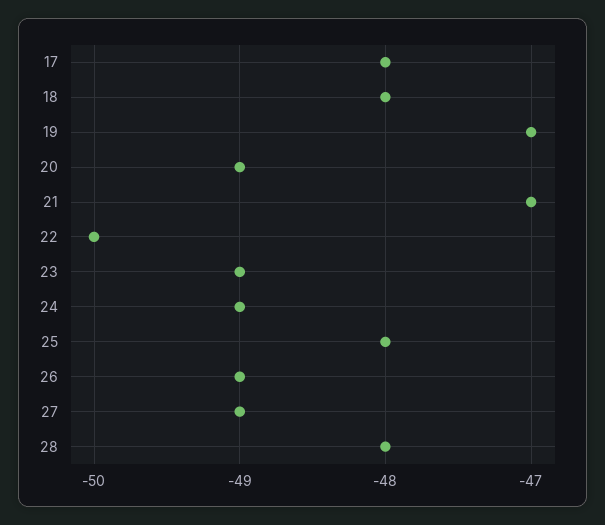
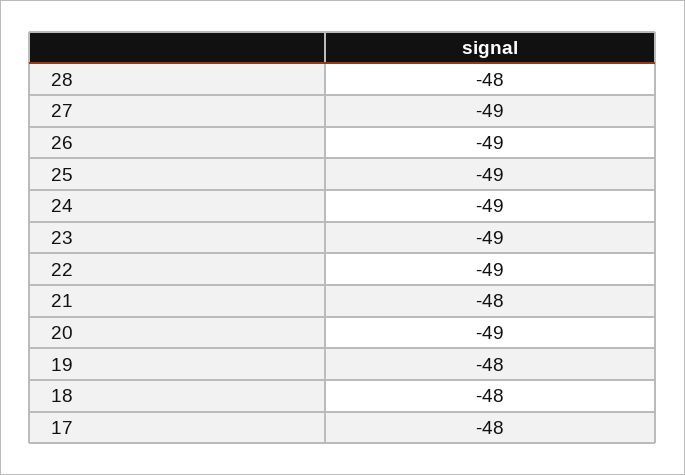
19: -47 -> -48
21: -47 -> -48
22: -50 -> -49
25: -48 -> -49

